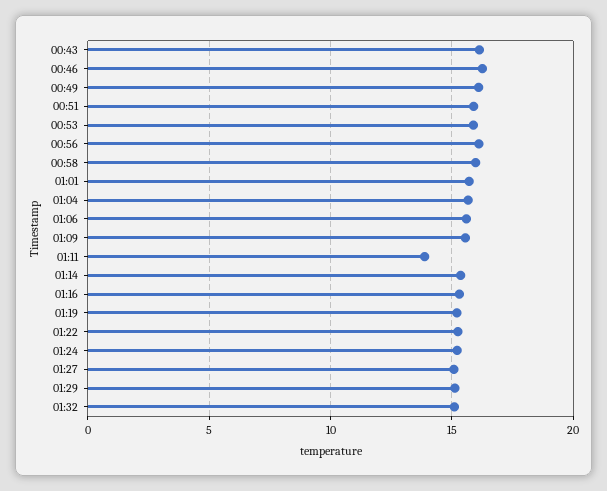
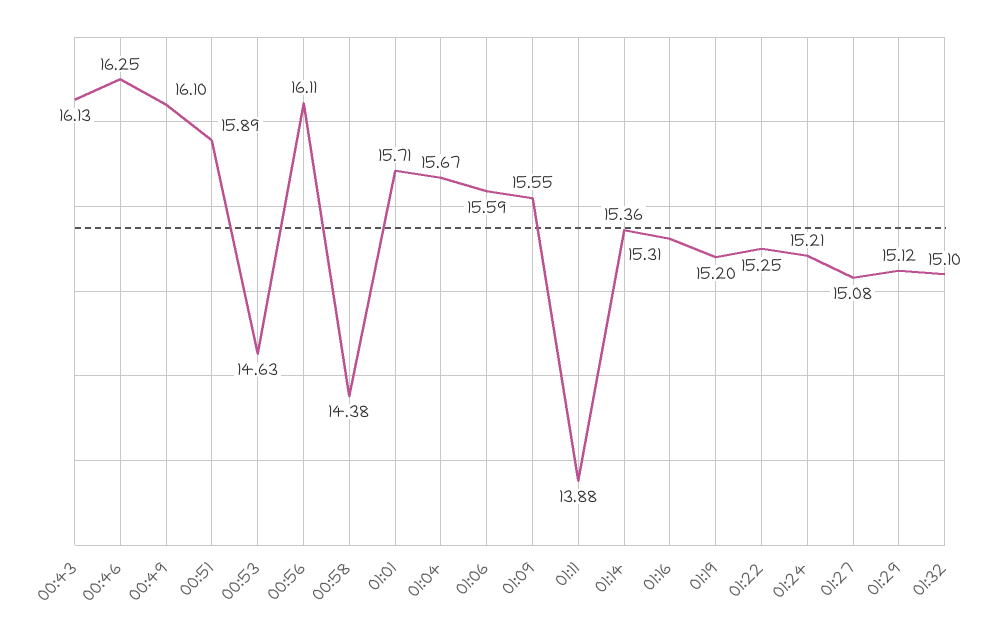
00:53: 16 -> 14.63
00:58: 16 -> 14.38

